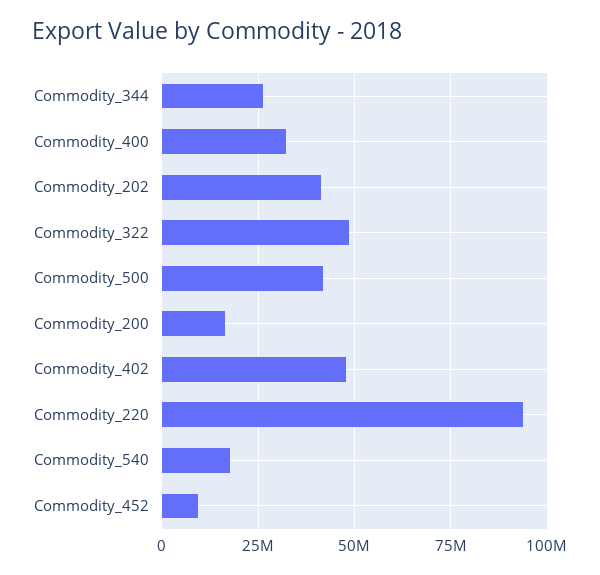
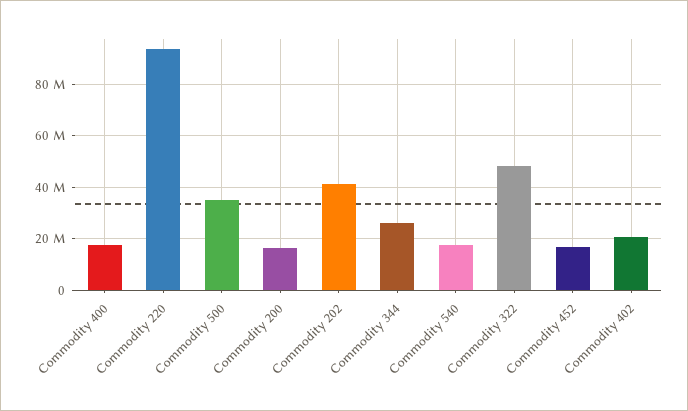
Commodity_400: 32500000 -> 17500000
Commodity_500: 42500000 -> 35000000
Commodity_402: 47500000 -> 20000000
Commodity_452: 10000000 -> 17500000

